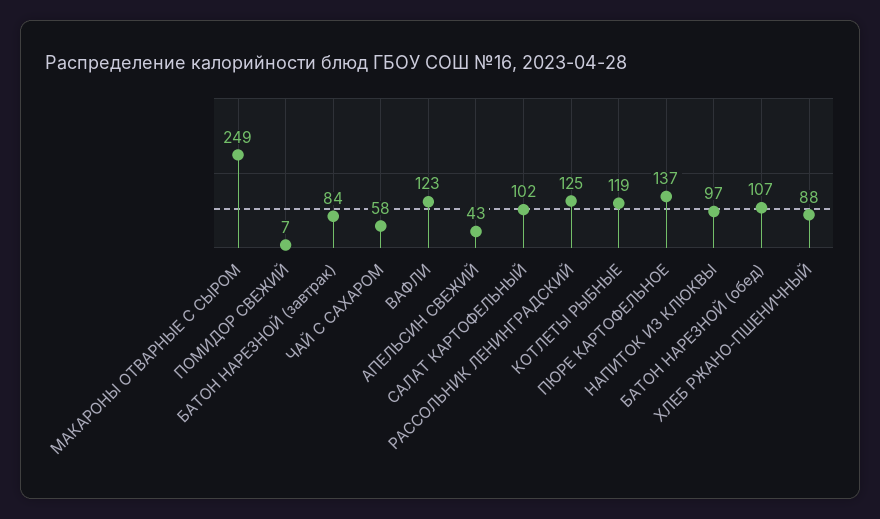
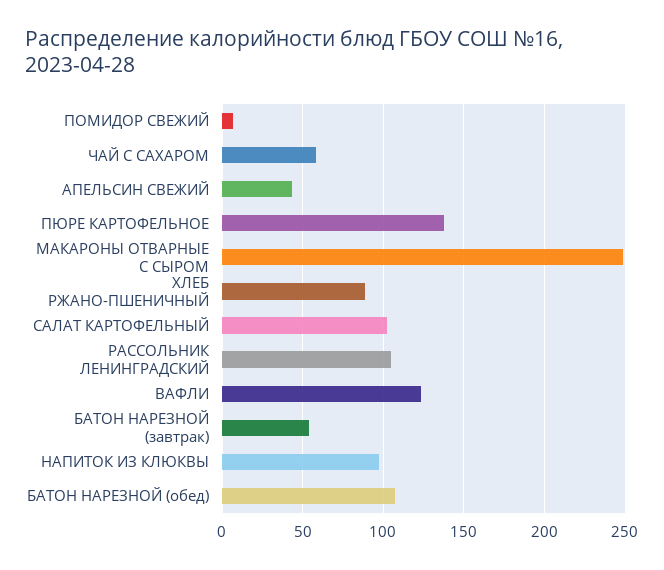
БАТОН НАРЕЗНОЙ (завтрак): 84 -> 55
РАССОЛЬНИК ЛЕНИНГРАДСКИЙ: 125 -> 105
КОТЛЕТЫ РЫБНЫЕ: 119 -> none

